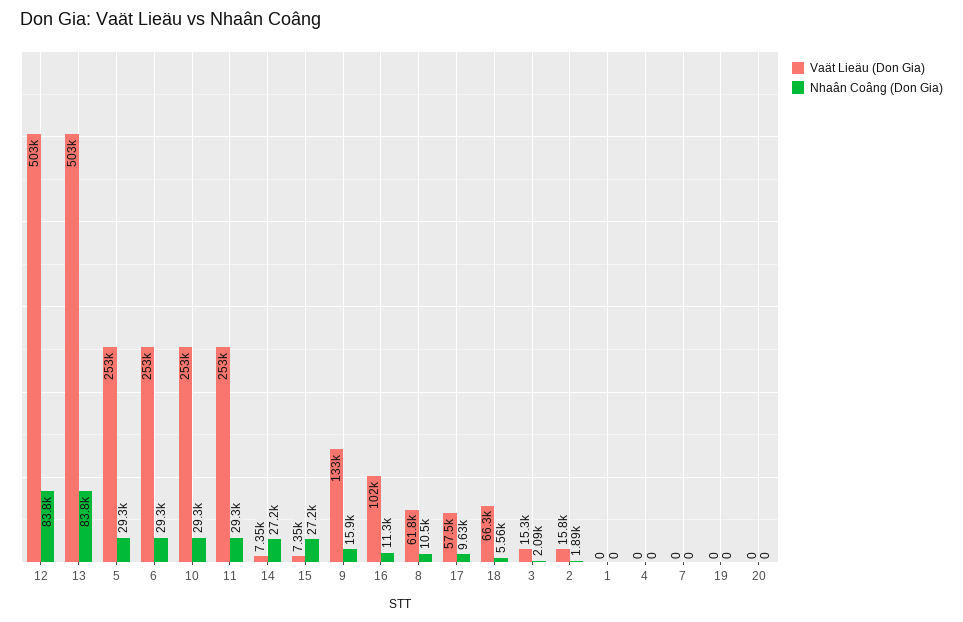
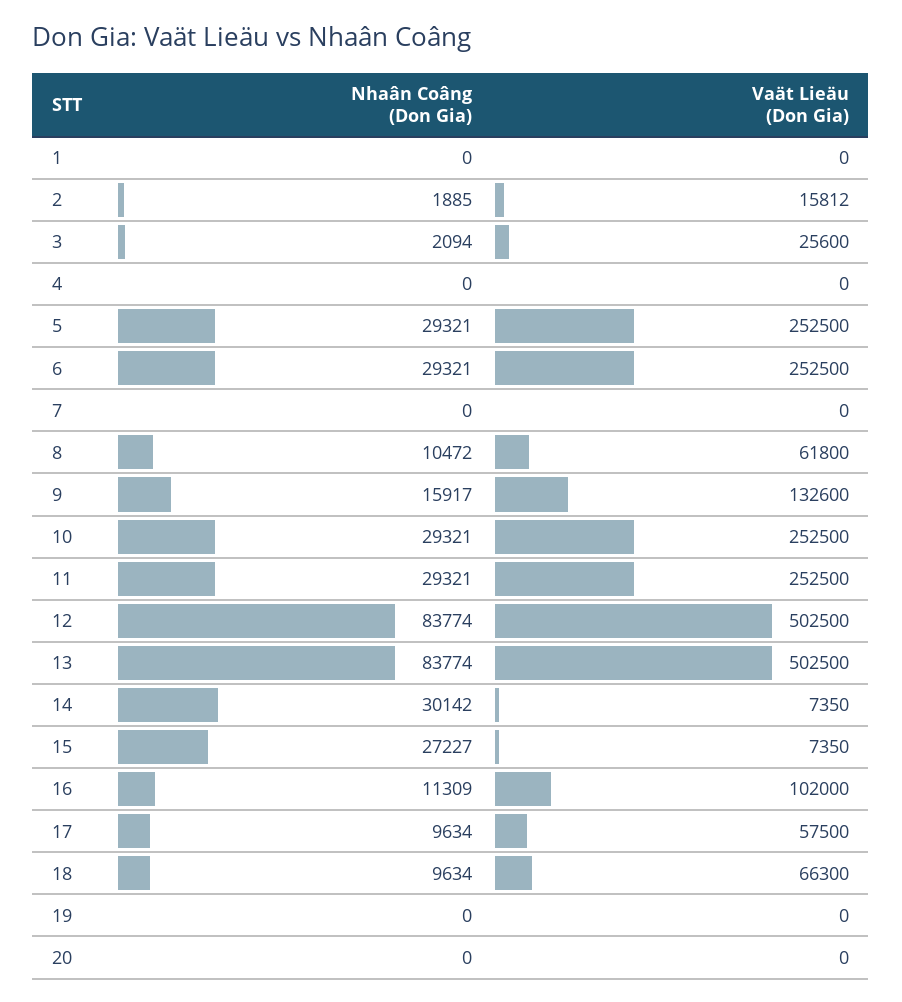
Nhaân Coâng (Don Gia), 14: 27200 -> 30142
Nhaân Coâng (Don Gia), 18: 5560 -> 9634
Vaät Lieäu (Don Gia), 3: 15300 -> 25600

